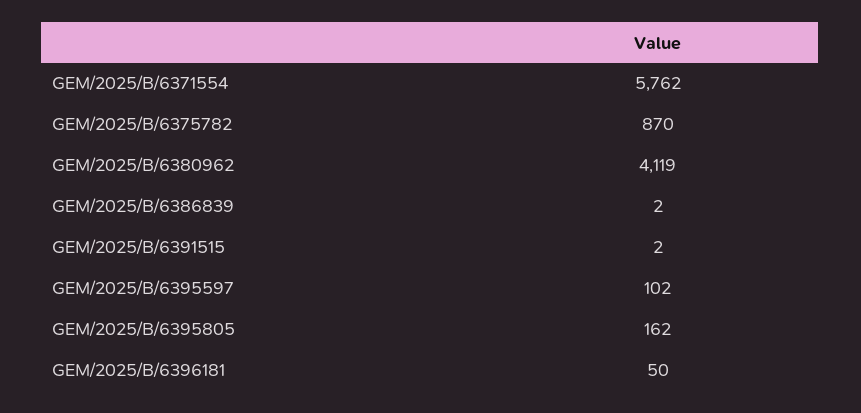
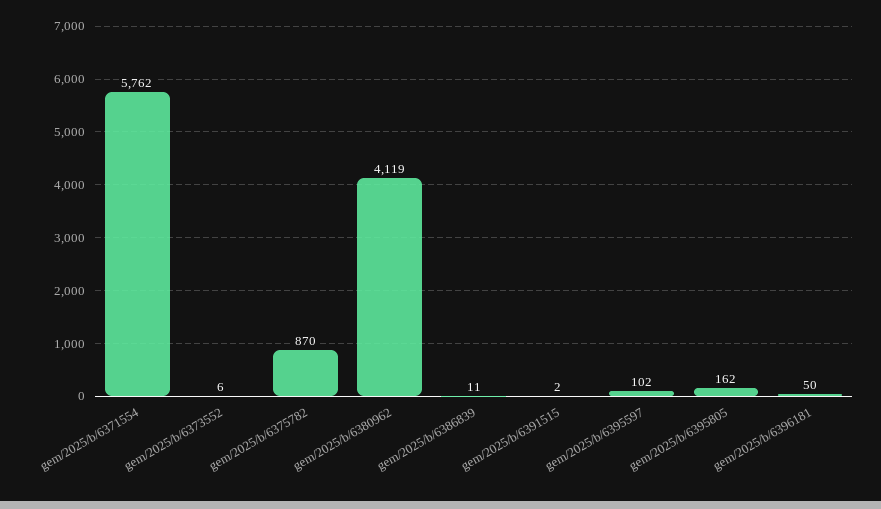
GEM/2025/B/6386839: 2 -> 11
gem/2025/b/6373552: none -> 6

